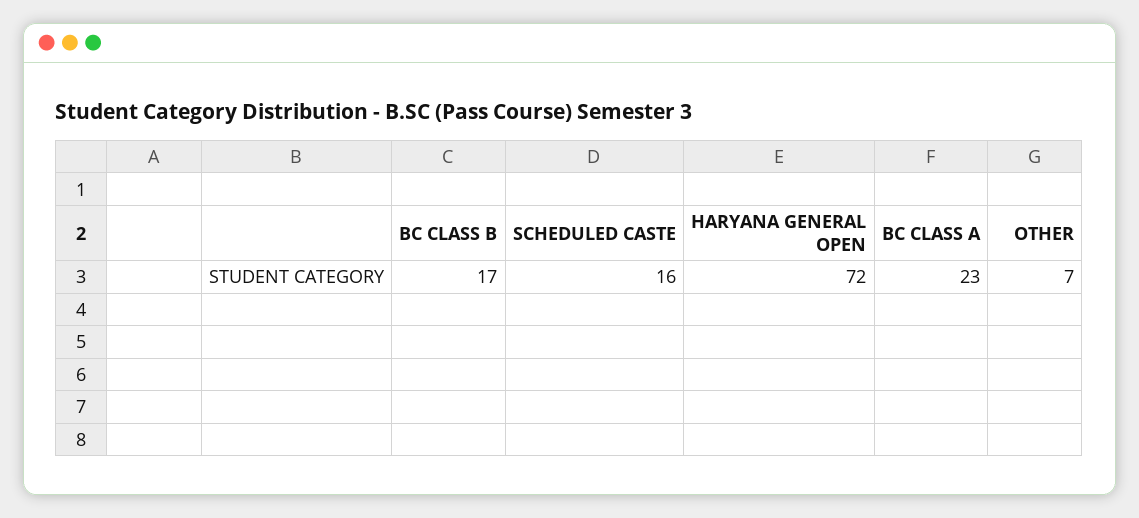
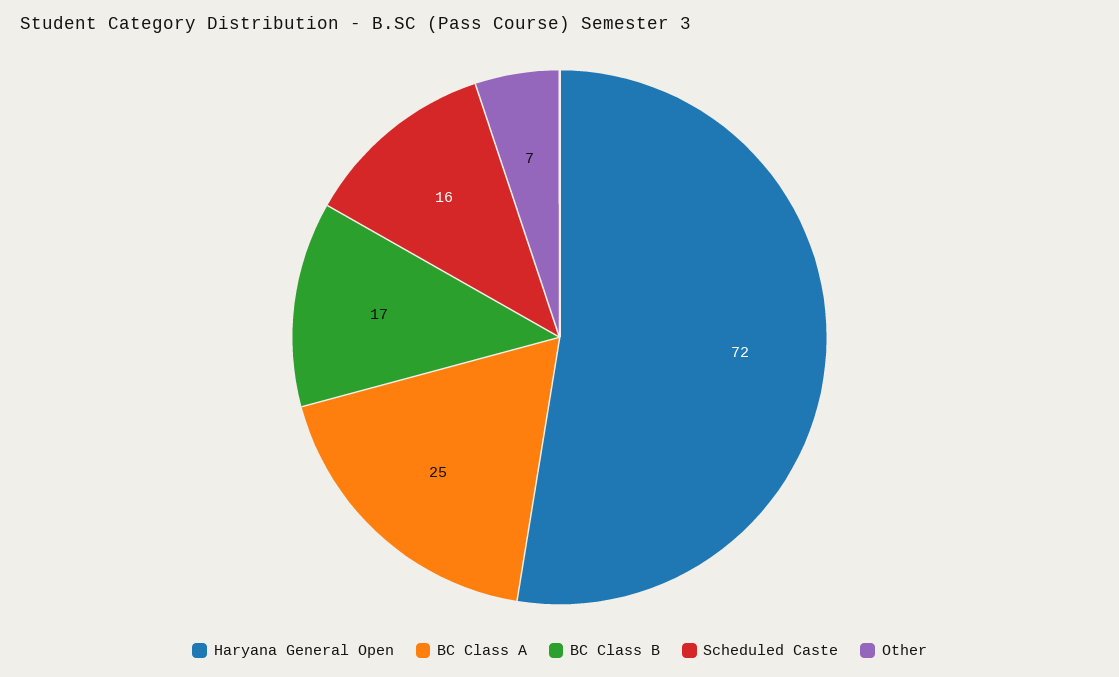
BC CLASS A: 23 -> 25

